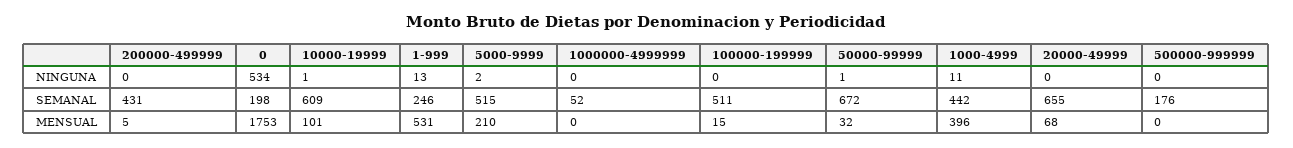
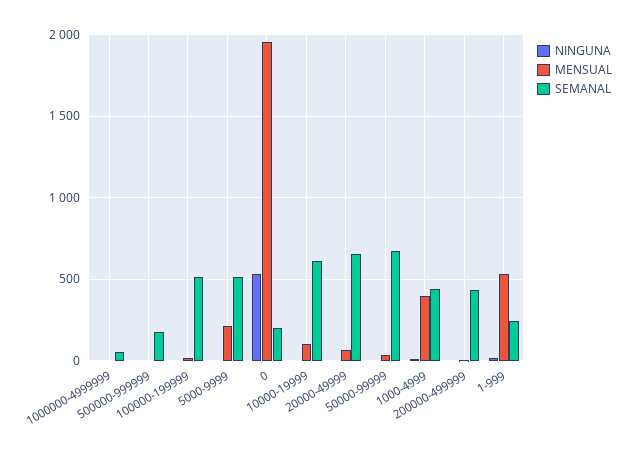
MENSUAL, 0: 1753 -> 1950

